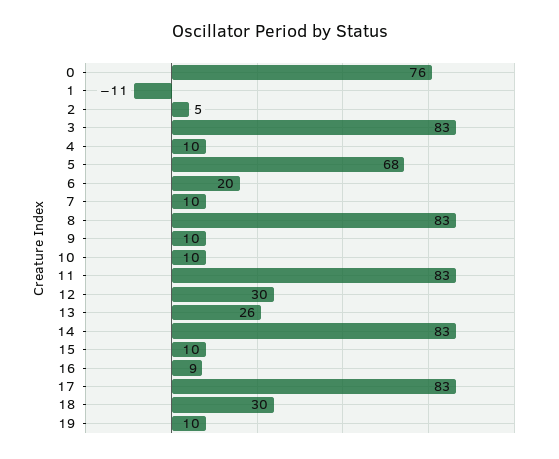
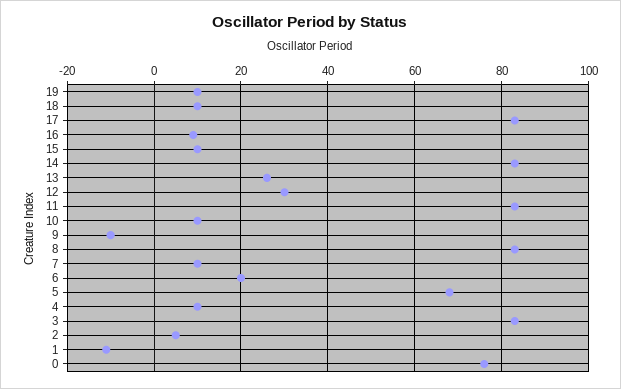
9: 10 -> -10
18: 30 -> 10

